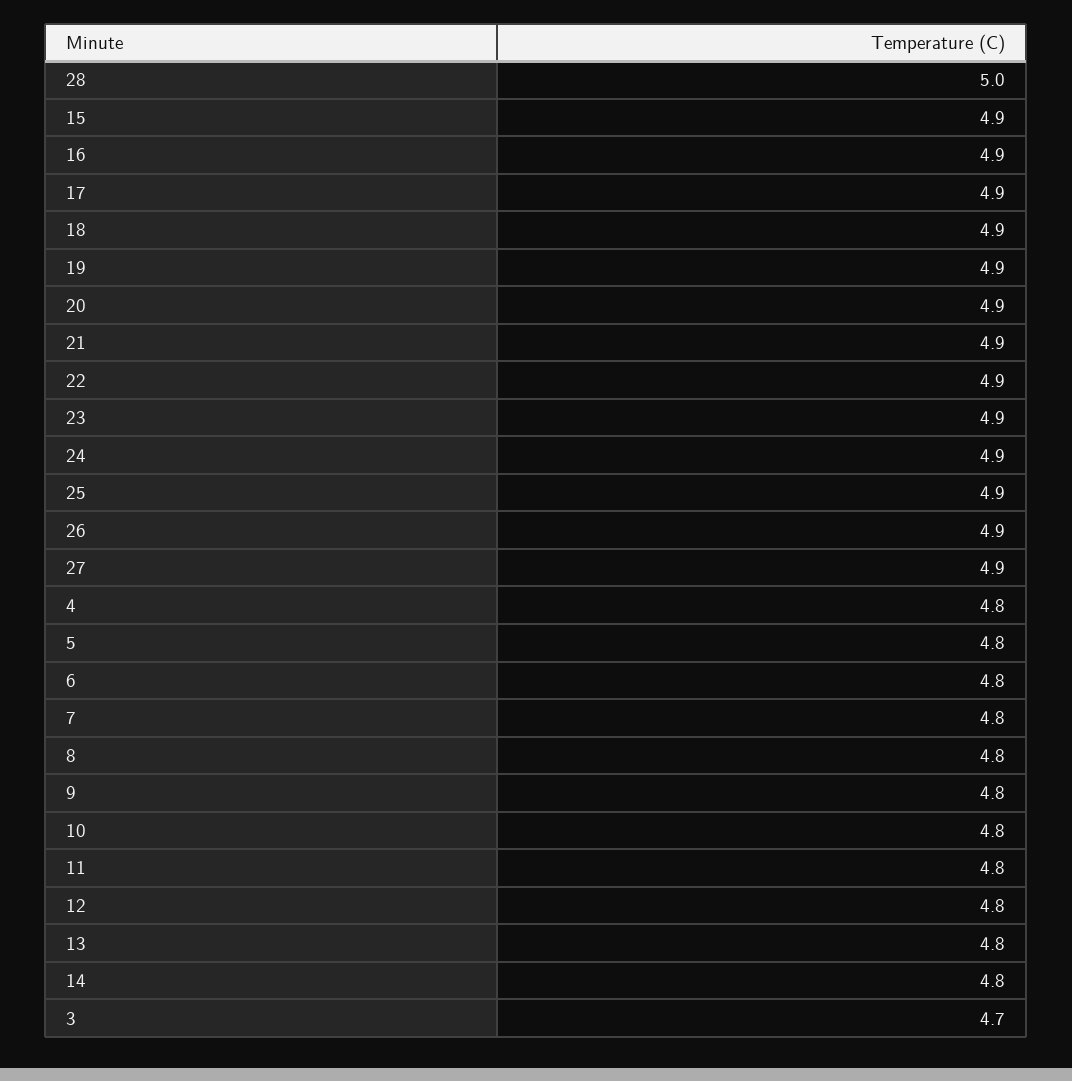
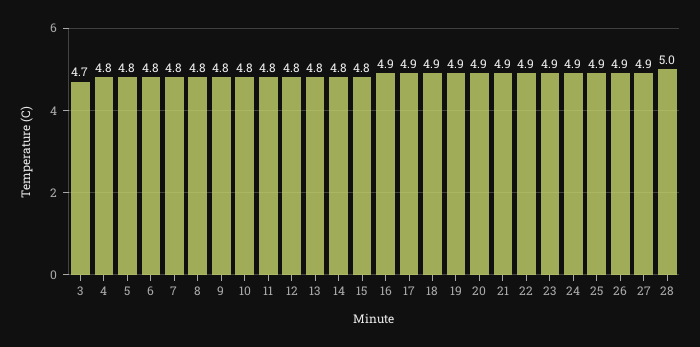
15: 4.9 -> 4.8

